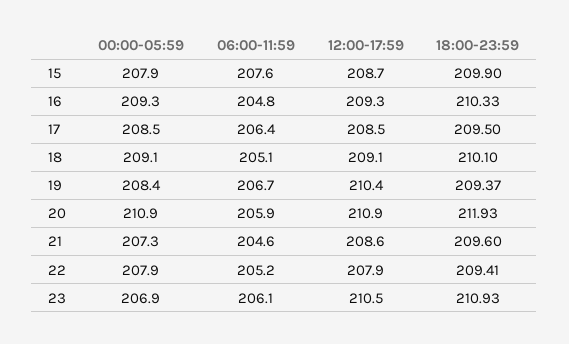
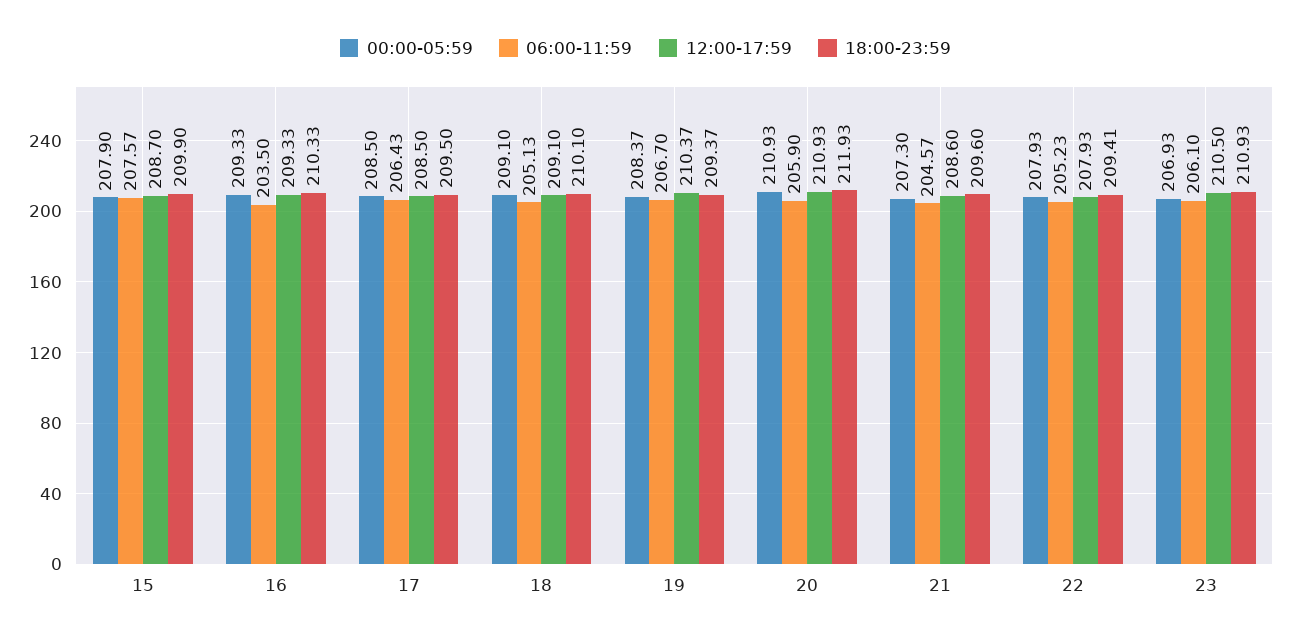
06:00-11:59, 16: 204.8 -> 203.5

